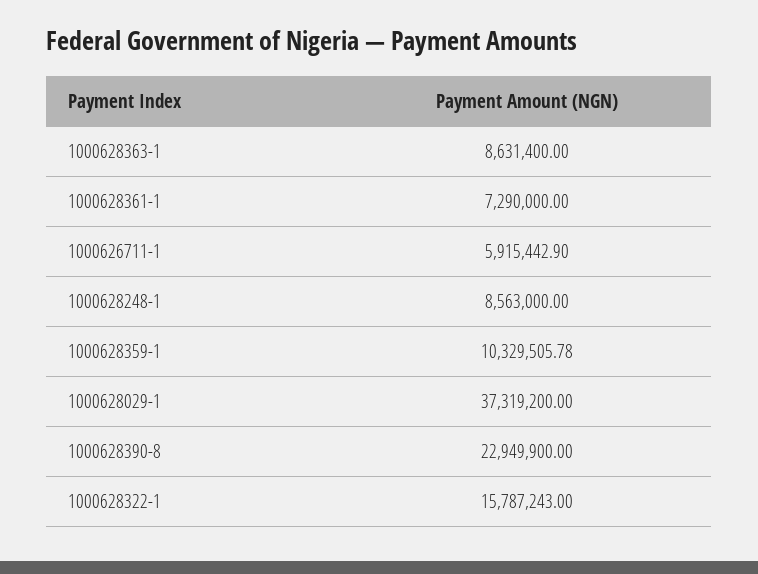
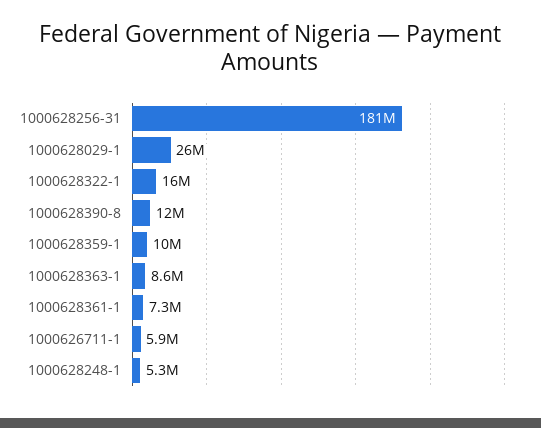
1000628248-1: 8563000 -> 5300000
1000628029-1: 37319200 -> 26000000
1000628390-8: 22949900 -> 12000000
1000628256-31: none -> 181000000

